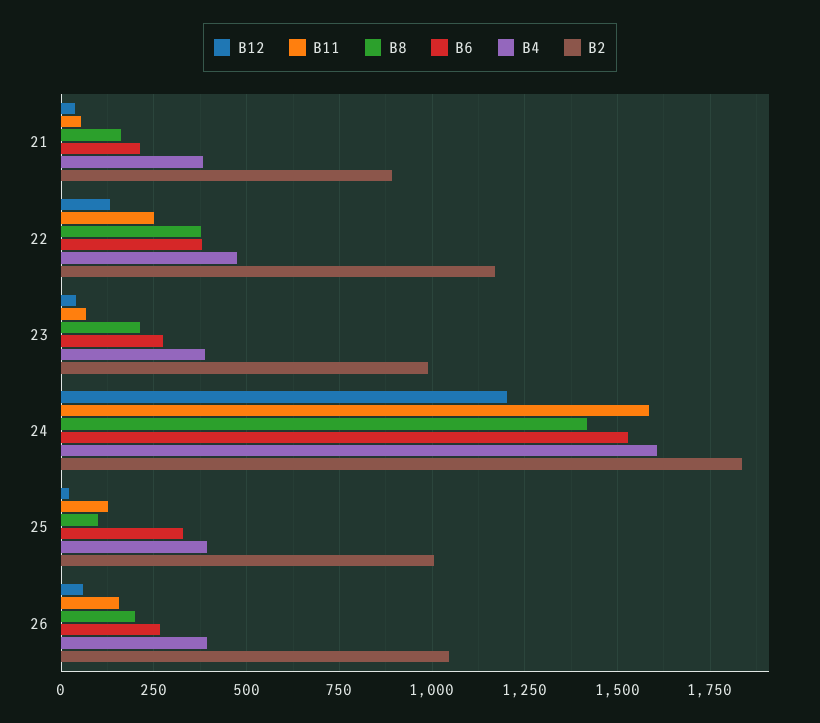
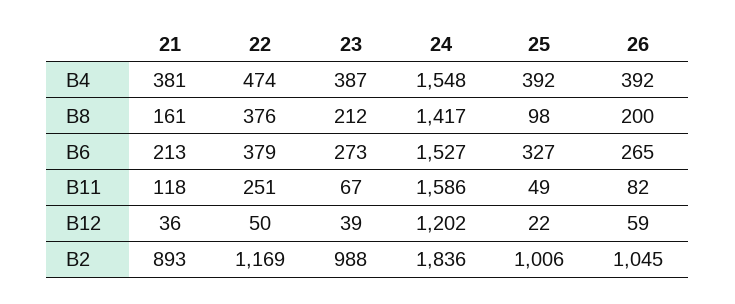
B11, 21: 50 -> 118
B12, 22: 125 -> 50
B4, 24: 1600 -> 1548
B11, 25: 125 -> 49
B11, 26: 150 -> 82

